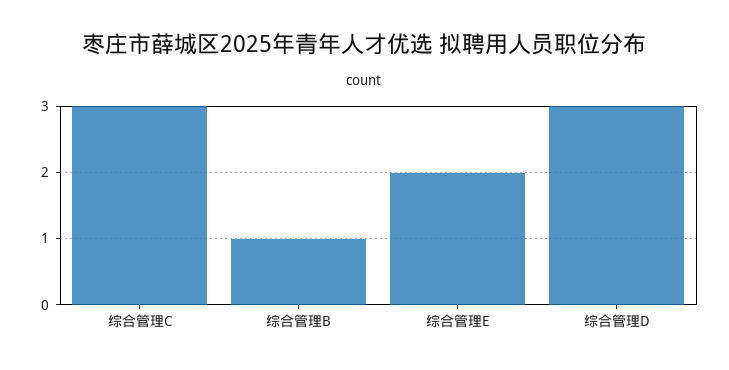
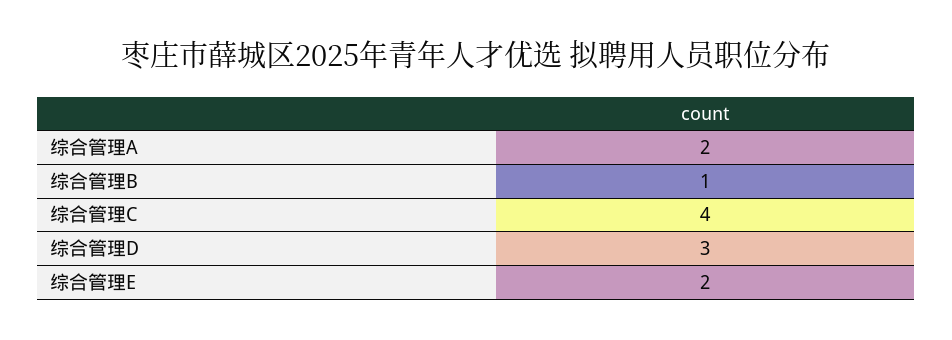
综合管理C: 3 -> 4
综合管理A: none -> 2

